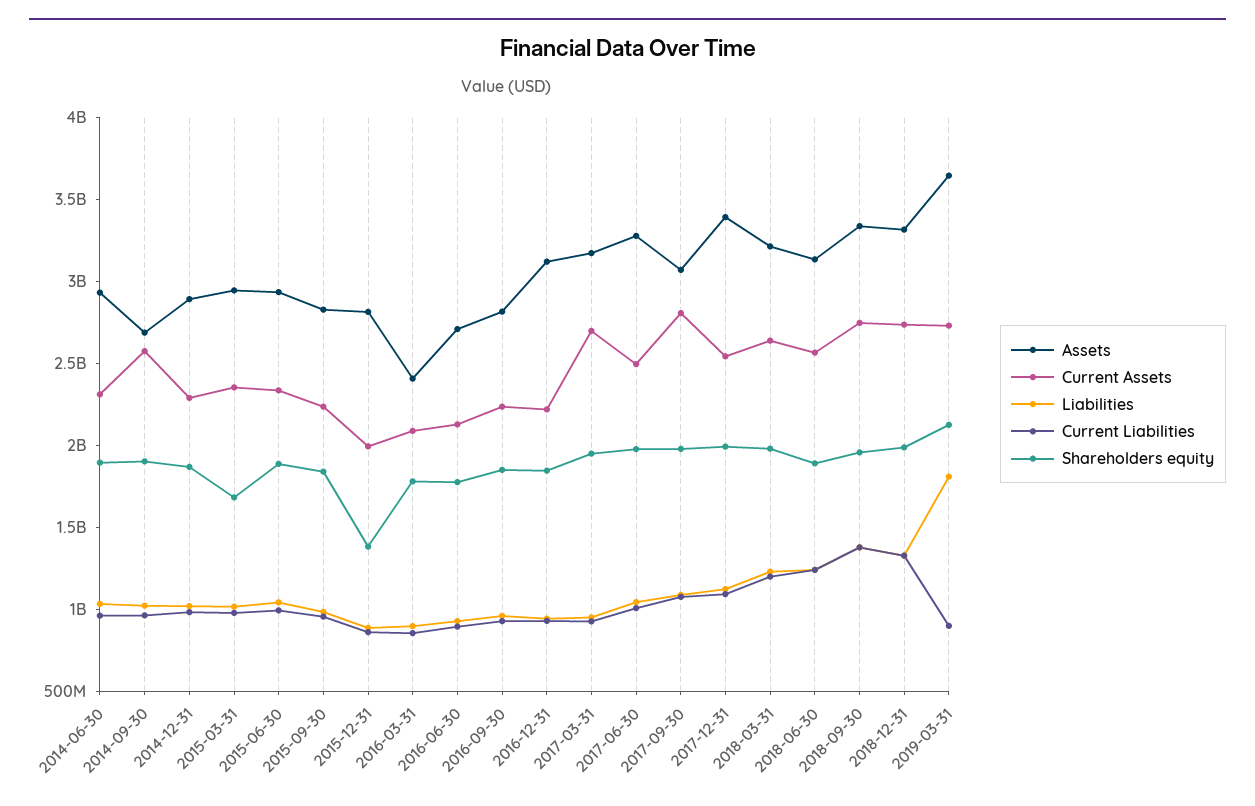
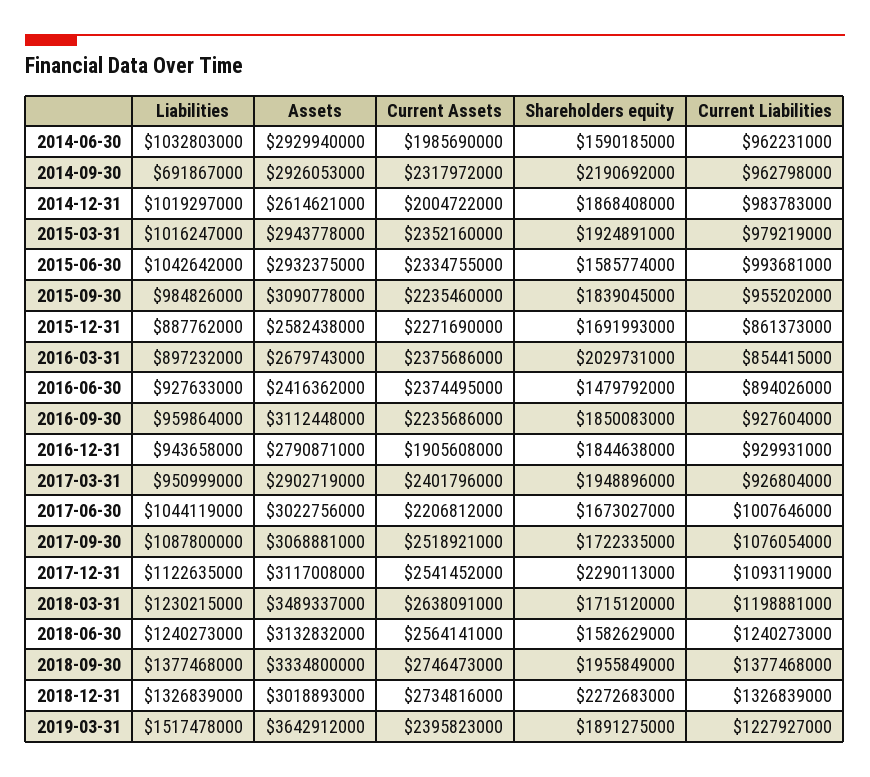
Current Assets, 2014-06-30: 2300000000 -> 1985690000
Shareholders equity, 2014-06-30: 1900000000 -> 1590185000
Assets, 2014-09-30: 2700000000 -> 2926053000
Current Assets, 2014-09-30: 2600000000 -> 2317972000
Liabilities, 2014-09-30: 1000000000 -> 691867000
Shareholders equity, 2014-09-30: 1900000000 -> 2190692000
Assets, 2014-12-31: 2900000000 -> 2614621000
Current Assets, 2014-12-31: 2300000000 -> 2004722000
Shareholders equity, 2015-03-31: 1700000000 -> 1924891000
Shareholders equity, 2015-06-30: 1900000000 -> 1585774000
Assets, 2015-09-30: 2800000000 -> 3090778000
Assets, 2015-12-31: 2800000000 -> 2582438000
Current Assets, 2015-12-31: 2000000000 -> 2271690000
Shareholders equity, 2015-12-31: 1400000000 -> 1691993000
Assets, 2016-03-31: 2400000000 -> 2679743000
Current Assets, 2016-03-31: 2100000000 -> 2375686000
Shareholders equity, 2016-03-31: 1800000000 -> 2029731000
Assets, 2016-06-30: 2700000000 -> 2416362000
Current Assets, 2016-06-30: 2100000000 -> 2374495000
Shareholders equity, 2016-06-30: 1800000000 -> 1479792000
Assets, 2016-09-30: 2800000000 -> 3112448000
Assets, 2016-12-31: 3100000000 -> 2790871000
Current Assets, 2016-12-31: 2200000000 -> 1905608000
Assets, 2017-03-31: 3200000000 -> 2902719000
Current Assets, 2017-03-31: 2700000000 -> 2401796000
Assets, 2017-06-30: 3300000000 -> 3022756000
Current Assets, 2017-06-30: 2500000000 -> 2206812000
Shareholders equity, 2017-06-30: 2000000000 -> 1673027000
Current Assets, 2017-09-30: 2800000000 -> 2518921000
Shareholders equity, 2017-09-30: 2000000000 -> 1722335000
Assets, 2017-12-31: 3400000000 -> 3117008000
Shareholders equity, 2017-12-31: 2000000000 -> 2290113000
Assets, 2018-03-31: 3200000000 -> 3489337000
Shareholders equity, 2018-03-31: 2000000000 -> 1715120000
Shareholders equity, 2018-06-30: 1900000000 -> 1582629000
Assets, 2018-12-31: 3300000000 -> 3018893000
Shareholders equity, 2018-12-31: 2000000000 -> 2272683000
Current Assets, 2019-03-31: 2700000000 -> 2395823000
Liabilities, 2019-03-31: 1800000000 -> 1517478000
Current Liabilities, 2019-03-31: 900000000 -> 1227927000
Shareholders equity, 2019-03-31: 2100000000 -> 1891275000

